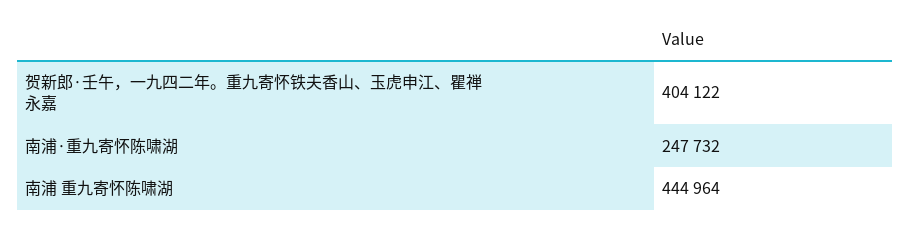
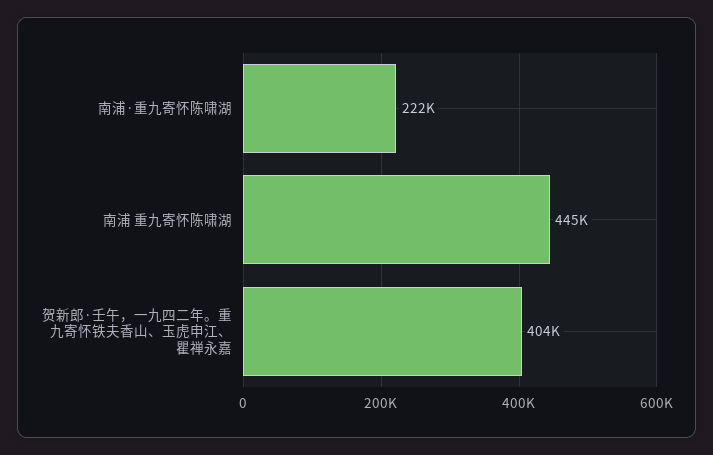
南浦·重九寄怀陈啸湖: 247732 -> 222000

